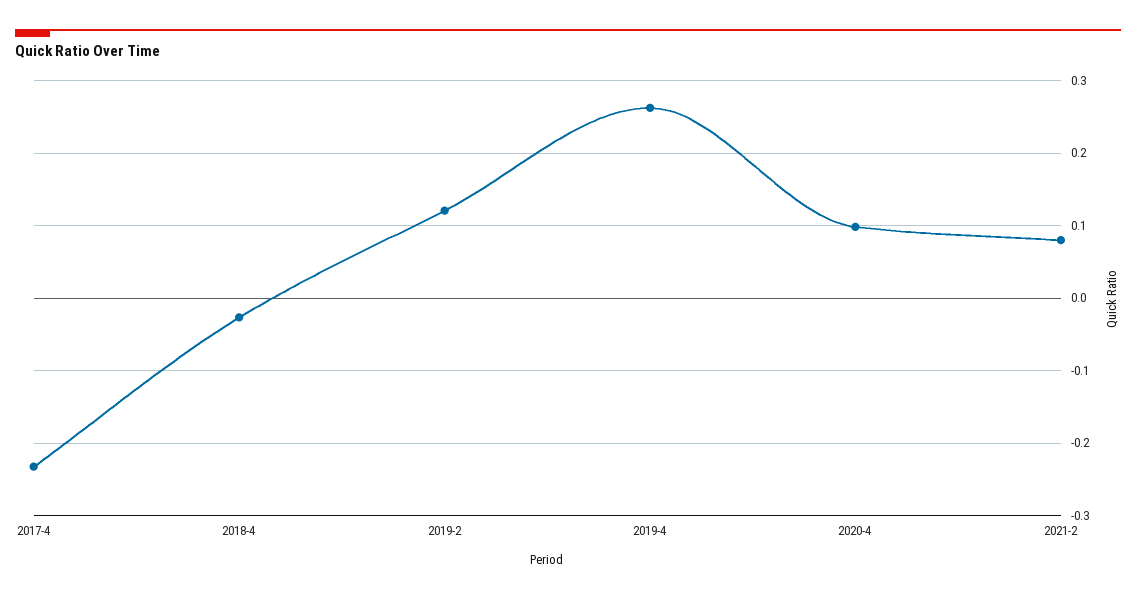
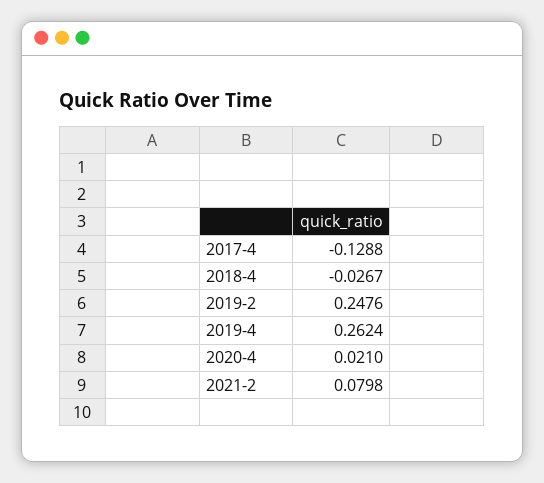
2017-4: -0.23 -> -0.1288
2019-2: 0.12 -> 0.2476
2020-4: 0.1 -> 0.021

